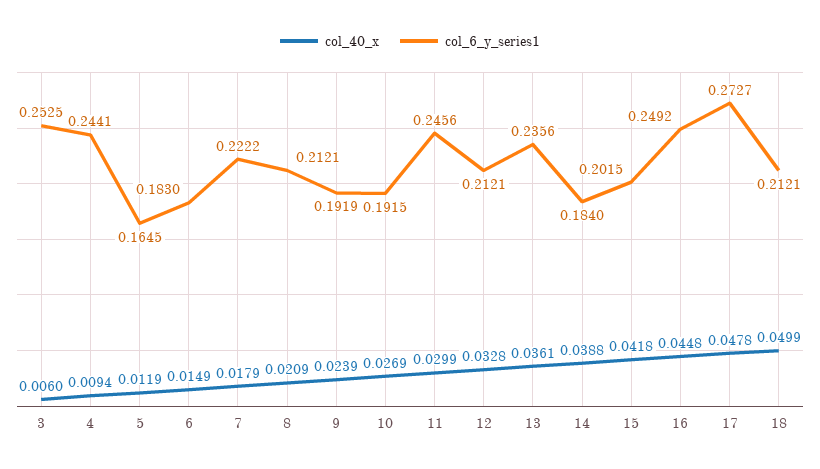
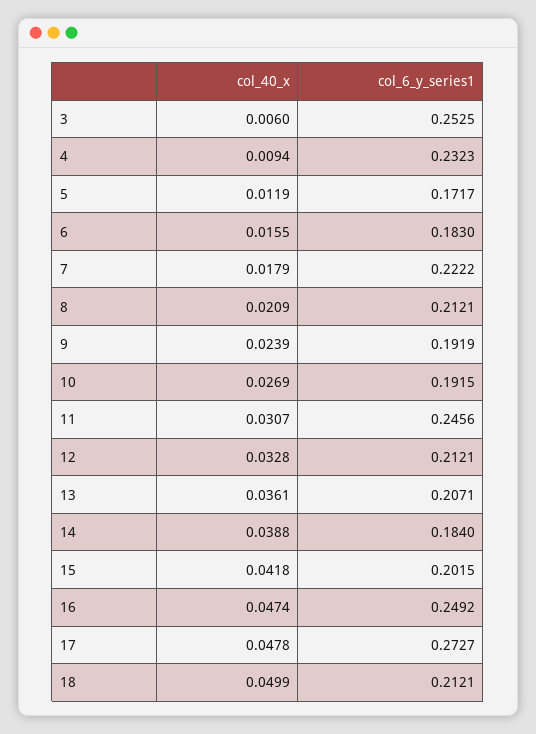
col_6_y_series1, 4: 0.2441 -> 0.2323
col_6_y_series1, 5: 0.1645 -> 0.1717
col_40_x, 6: 0.0149 -> 0.0155
col_40_x, 11: 0.0299 -> 0.0307
col_6_y_series1, 13: 0.2356 -> 0.2071
col_40_x, 16: 0.0448 -> 0.0474

